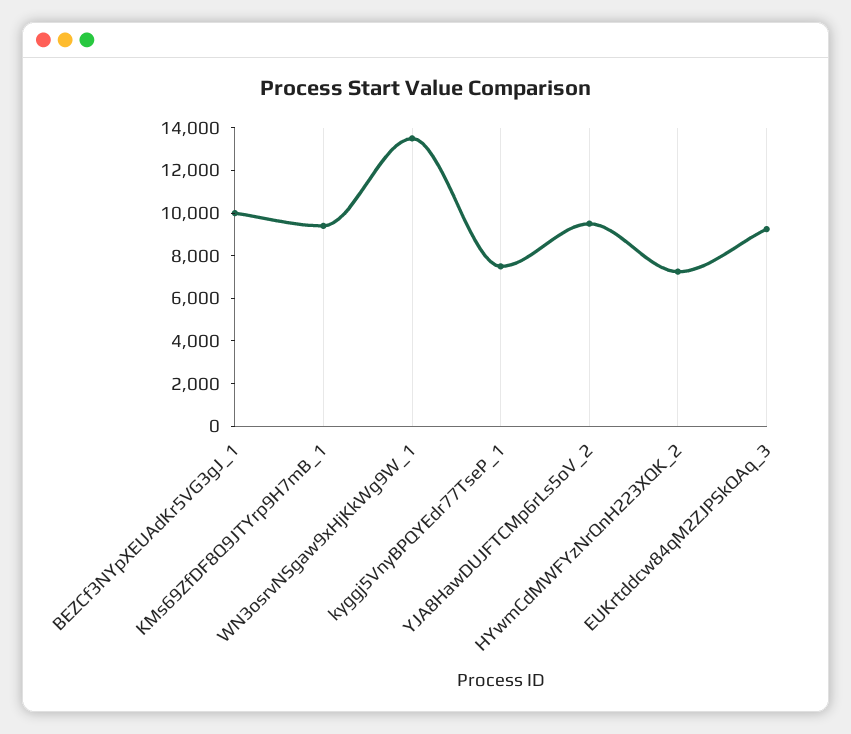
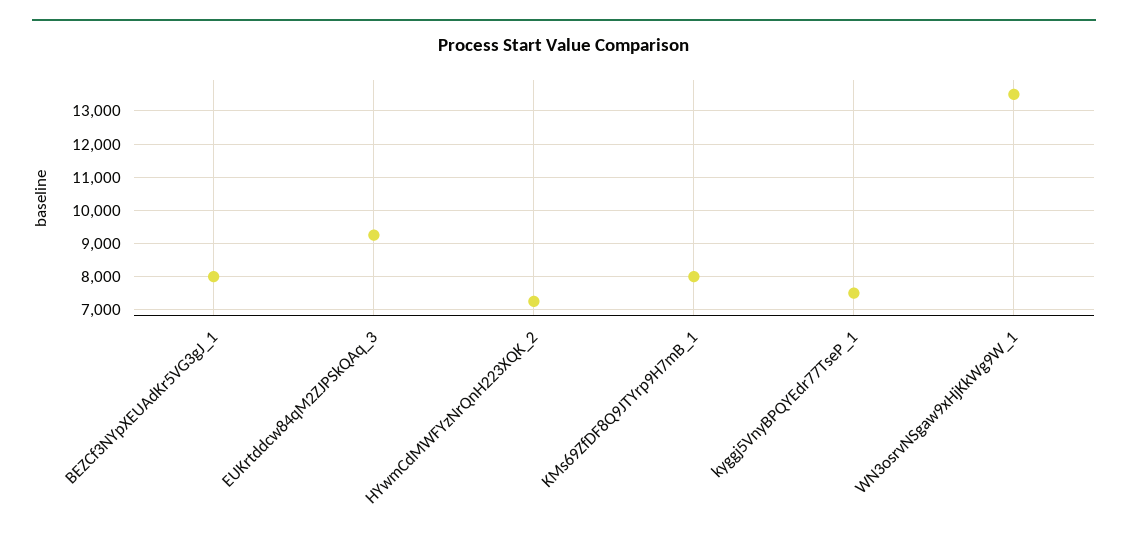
BEZCf3NYpXEUAdKr5VG3gJ_1: 10000 -> 8000
KMs69ZfDF8Q9JTYrp9H7mB_1: 9500 -> 8000
YJA8HawDUJFTCMp6rLs5oV_2: 9500 -> none

